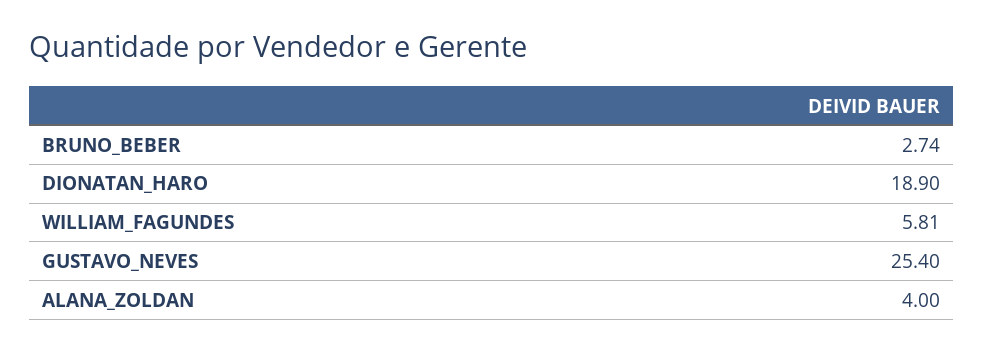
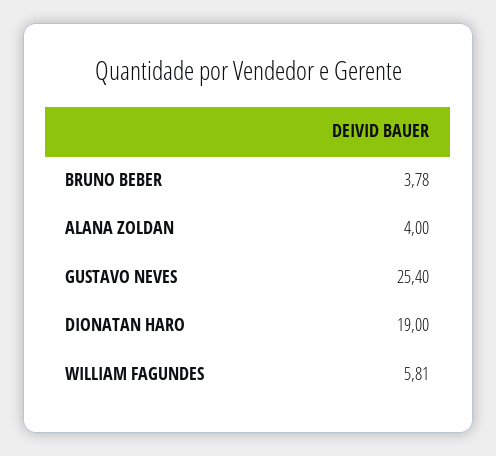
BRUNO_BEBER: 2.74 -> 3.78
DIONATAN_HARO: 18.9 -> 19

